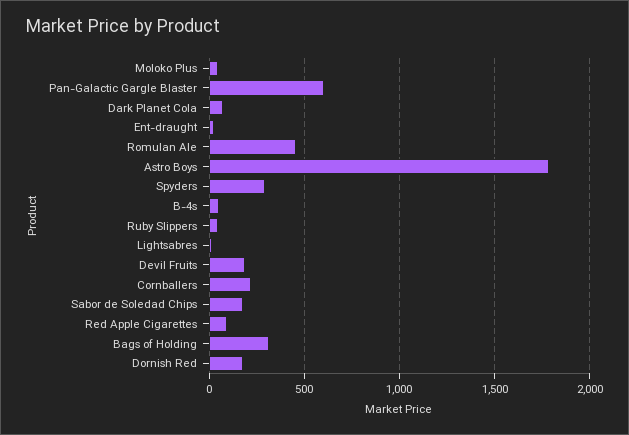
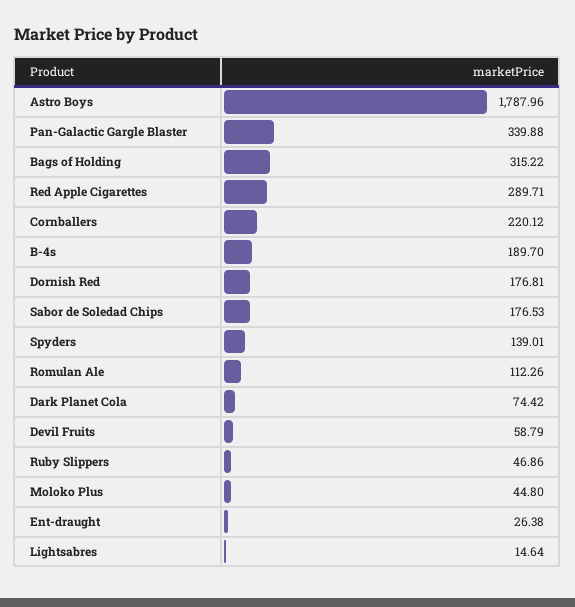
Pan-Galactic Gargle Blaster: 600 -> 339.88
Romulan Ale: 450 -> 112.26
Spyders: 300 -> 139.01
B-4s: 50 -> 189.7
Devil Fruits: 200 -> 58.79
Red Apple Cigarettes: 100 -> 289.71

